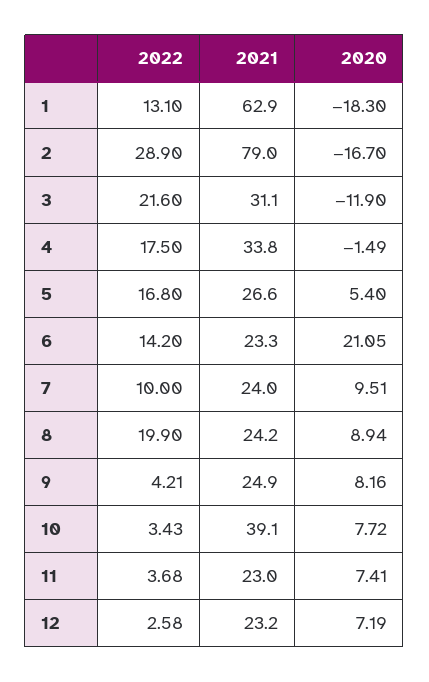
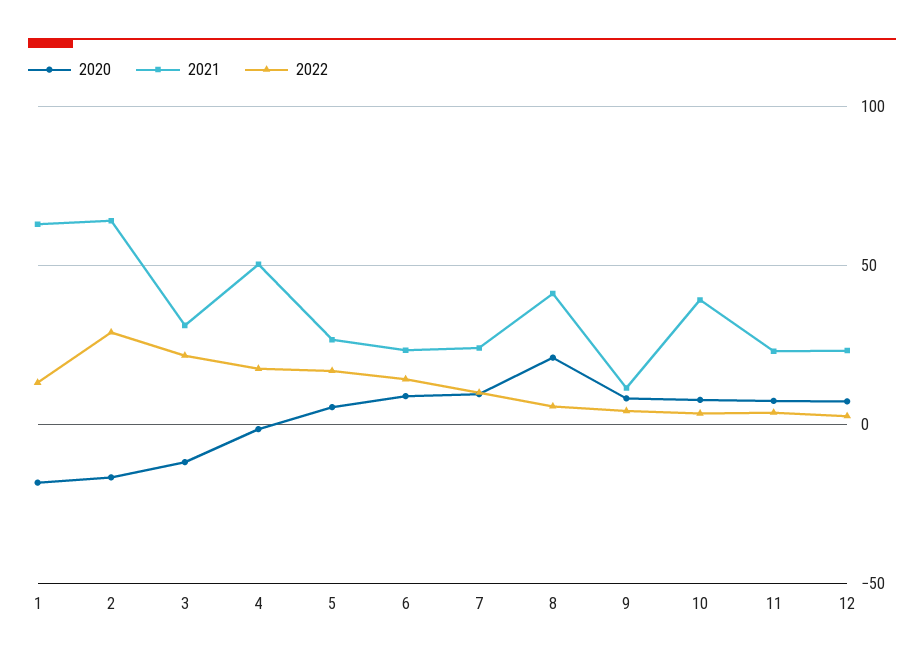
2021, 2: 79 -> 65
2021, 4: 33.8 -> 50
2020, 6: 21.05 -> 10
2022, 8: 19.9 -> 5
2021, 8: 24.2 -> 40
2020, 8: 8.94 -> 20
2021, 9: 24.9 -> 10

